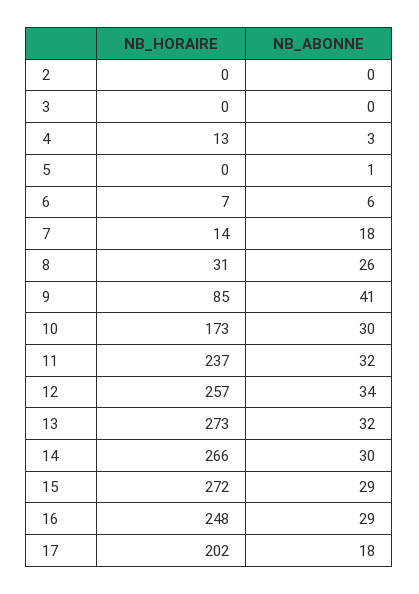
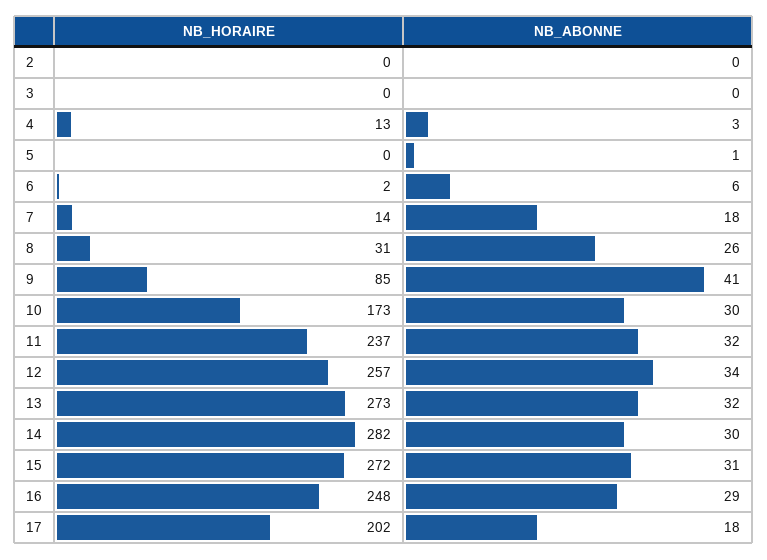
NB_HORAIRE, 6: 7 -> 2
NB_HORAIRE, 14: 266 -> 282
NB_ABONNE, 15: 29 -> 31

